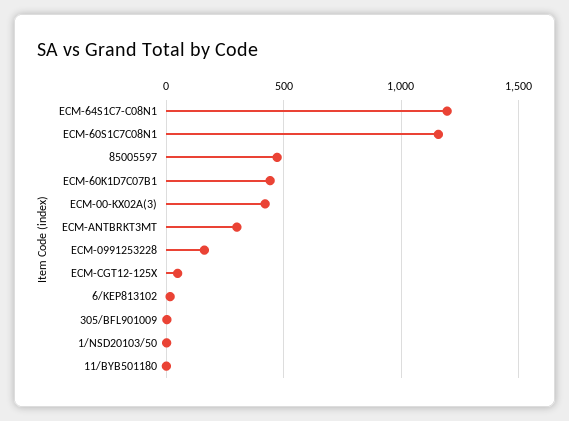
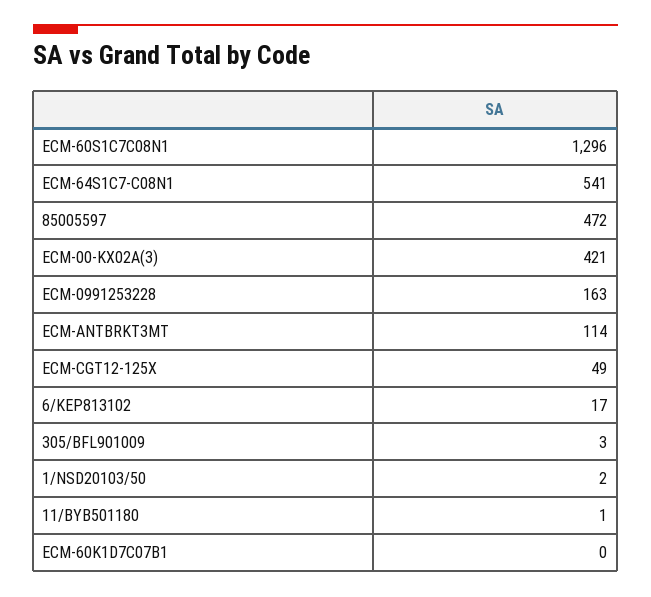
ECM-64S1C7-C08N1: 1200 -> 541
ECM-60S1C7C08N1: 1150 -> 1296
ECM-60K1D7C07B1: 450 -> 0
ECM-ANTBRKT3MT: 300 -> 114

